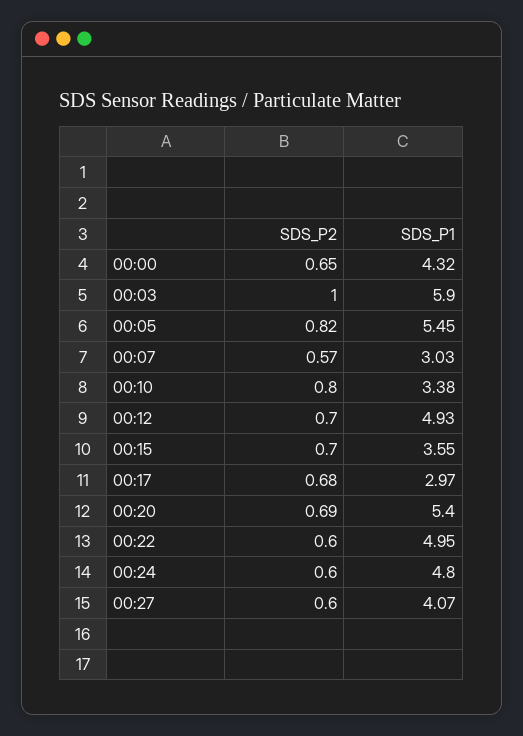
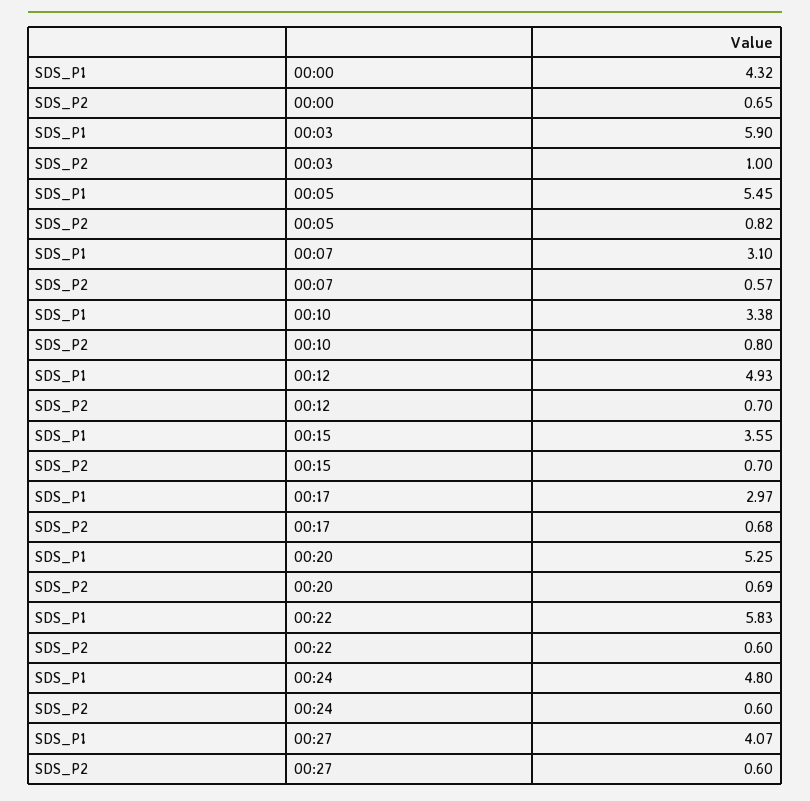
SDS_P1, 00:07: 3.03 -> 3.1
SDS_P1, 00:20: 5.4 -> 5.25
SDS_P1, 00:22: 4.95 -> 5.83

